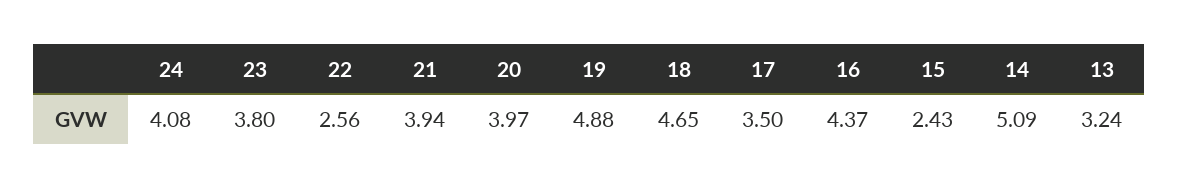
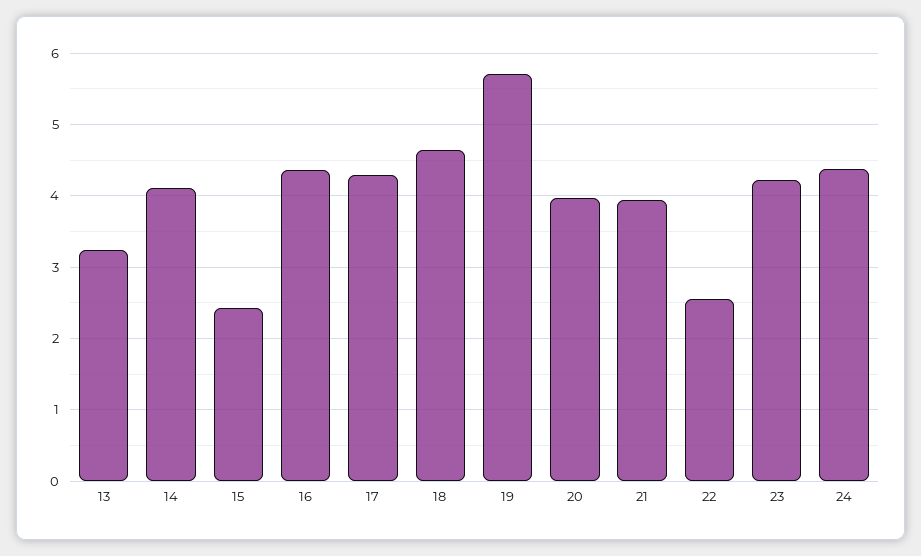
24: 4.08 -> 4.4
23: 3.8 -> 4.2
19: 4.88 -> 5.7
17: 3.5 -> 4.3
14: 5.09 -> 4.1

